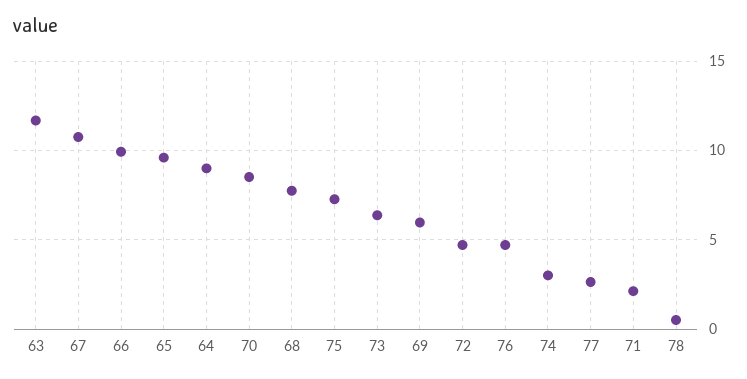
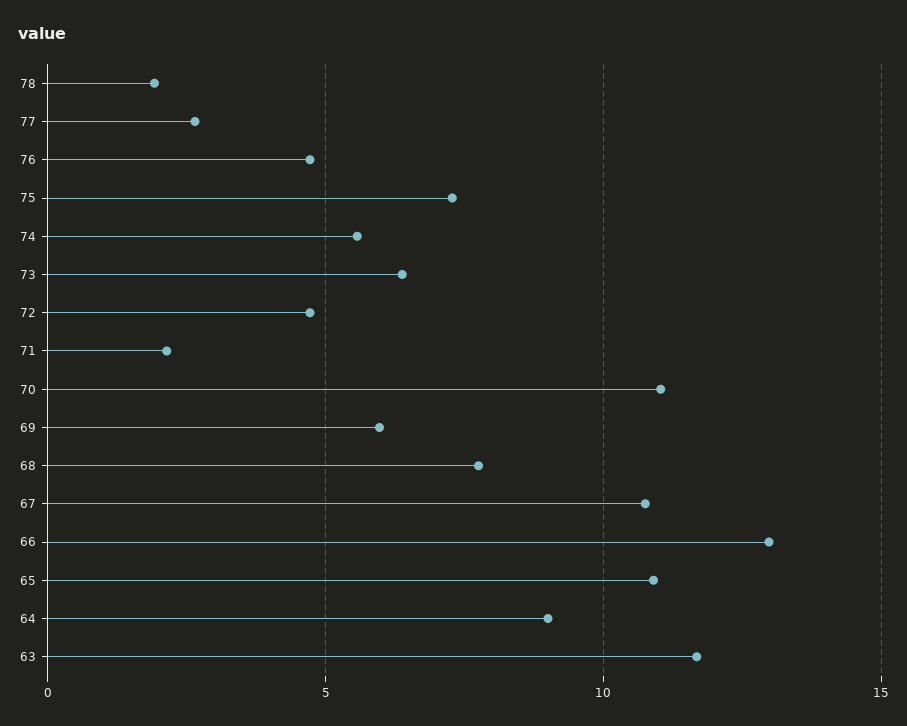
66: 10 -> 13
65: 9.5 -> 11
70: 8.5 -> 11
74: 3 -> 5.5
78: 0.5 -> 2

